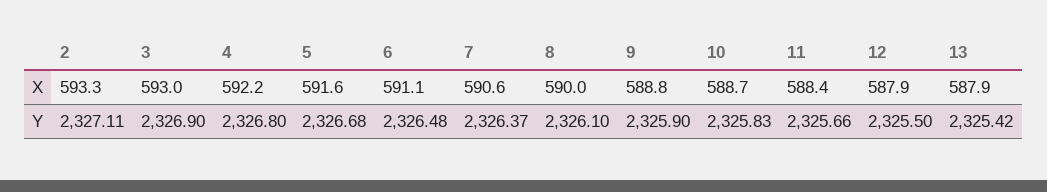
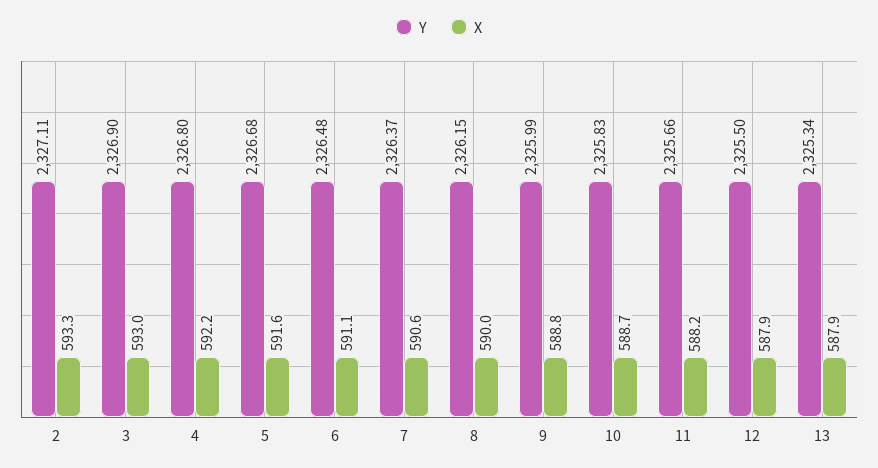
X, 11: 588.4 -> 588.2
Y, 8: 2326.1 -> 2326.15
Y, 9: 2325.9 -> 2325.99
Y, 13: 2325.42 -> 2325.34

